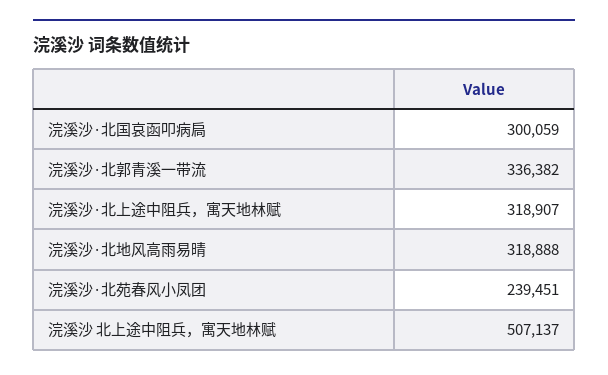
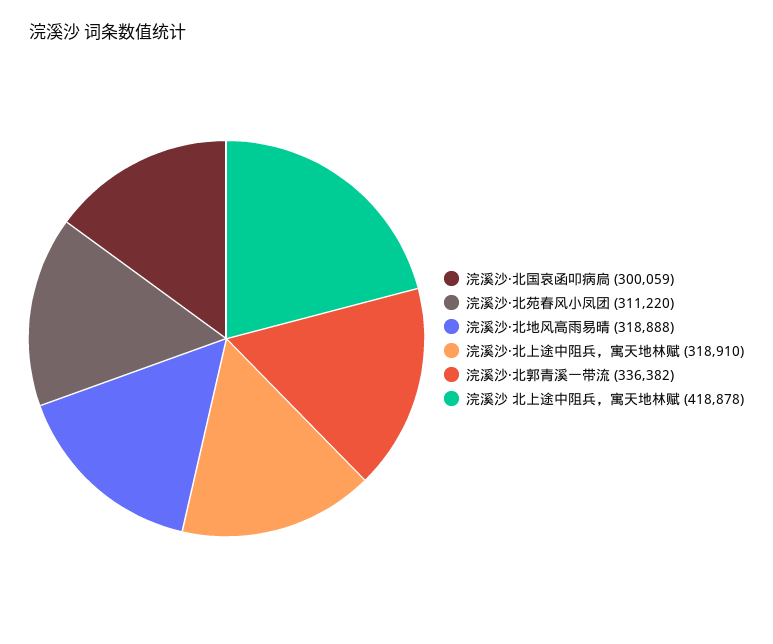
浣溪沙·北上途中阻兵，寓天地林赋: 318907 -> 318910
浣溪沙·北苑春风小凤团: 239451 -> 311220
浣溪沙 北上途中阻兵，寓天地林赋: 507137 -> 418878

